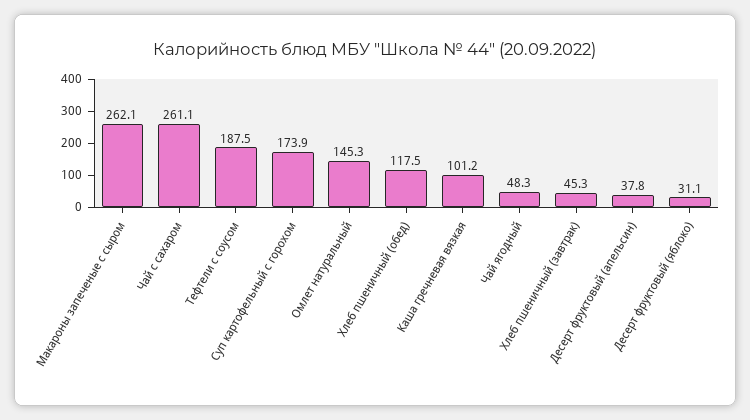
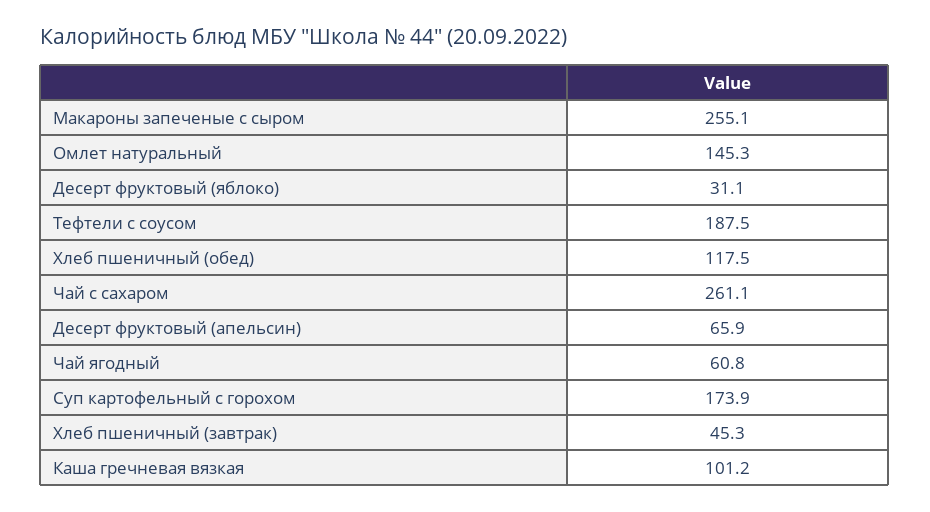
Макароны запеченые с сыром: 262.1 -> 255.1
Чай ягодный: 48.3 -> 60.8
Десерт фруктовый (апельсин): 37.8 -> 65.9

